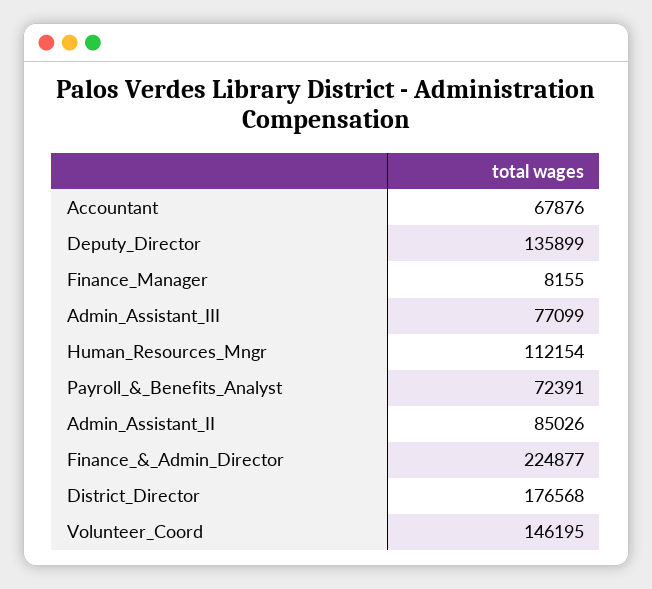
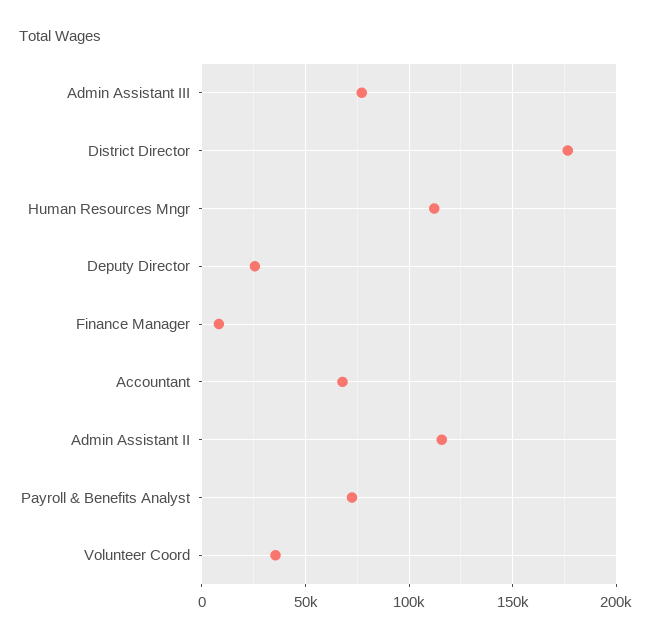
Deputy_Director: 135899 -> 25000
Admin_Assistant_II: 85026 -> 115000
Finance_&_Admin_Director: 224877 -> none
Volunteer_Coord: 146195 -> 35000

